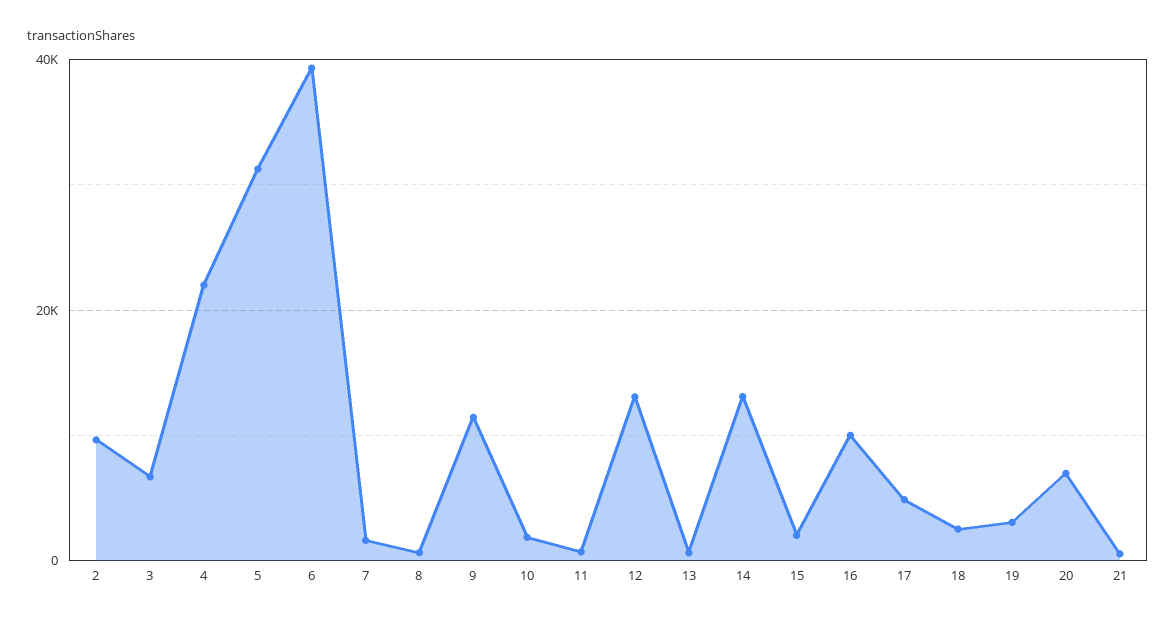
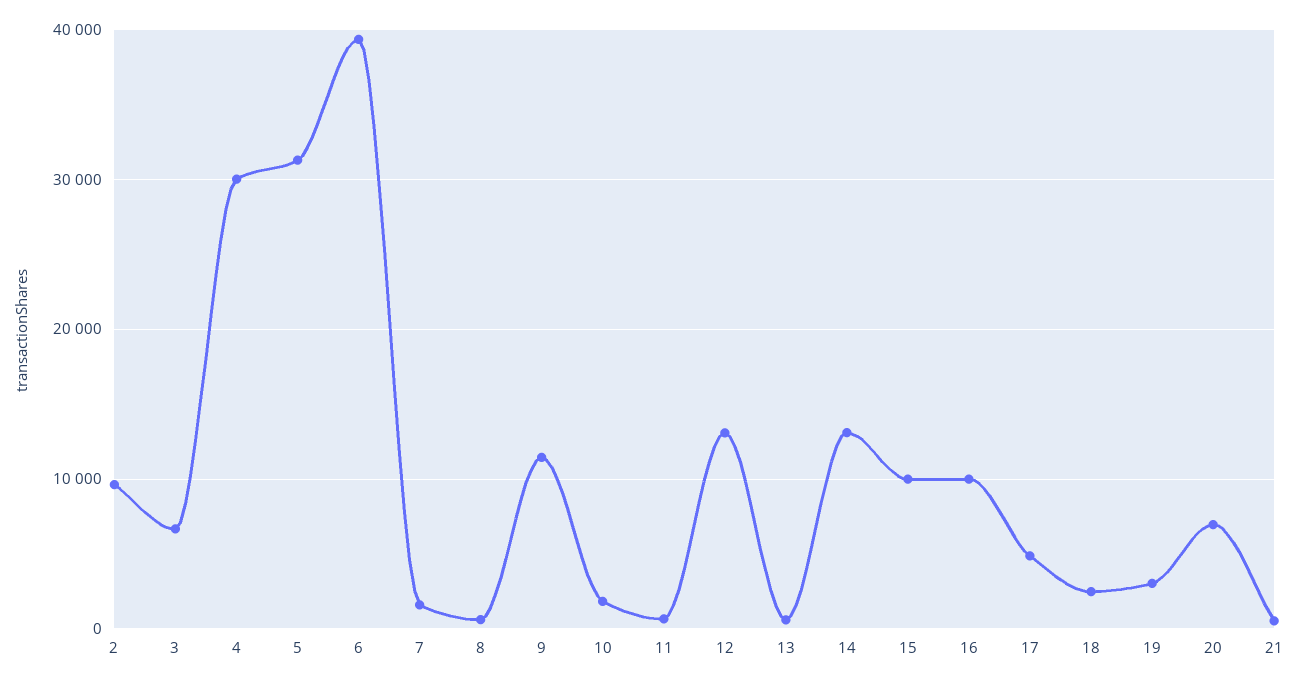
4: 22000 -> 30000
15: 2000 -> 10000

